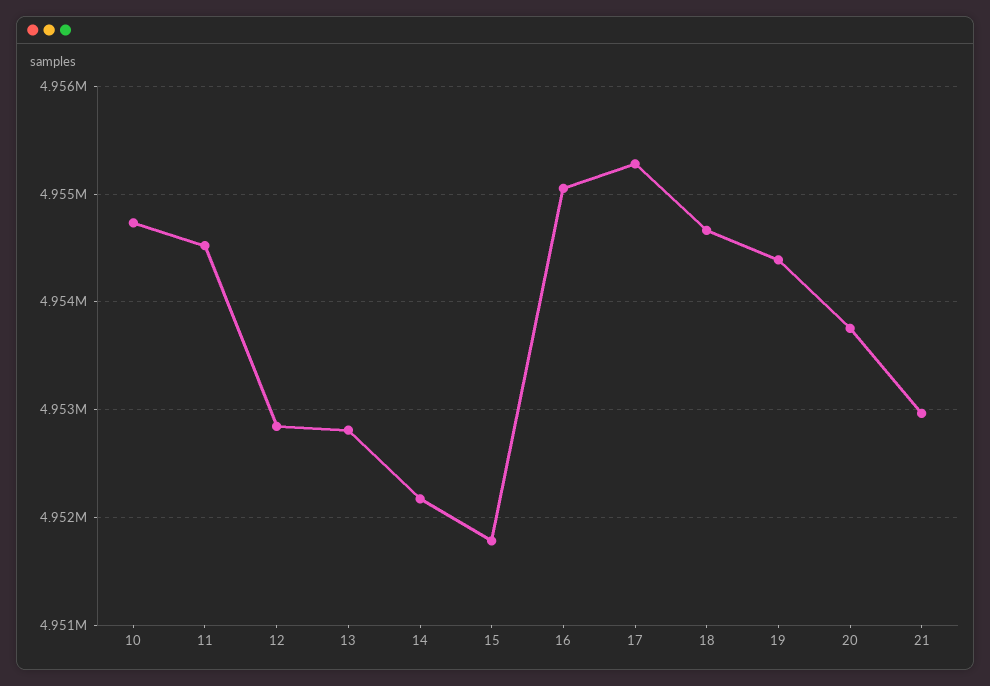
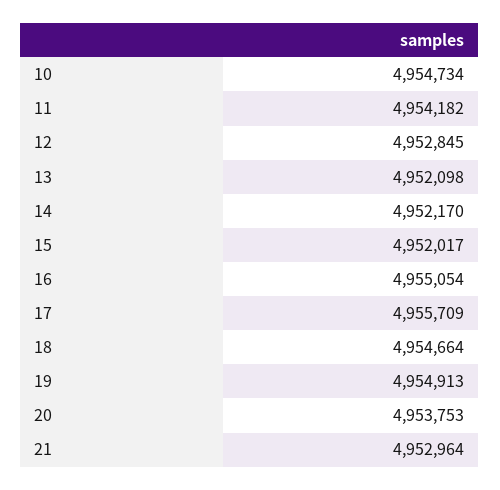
11: 4954500 -> 4954182
13: 4952800 -> 4952098
15: 4951800 -> 4952017
17: 4955300 -> 4955709
19: 4954400 -> 4954913

